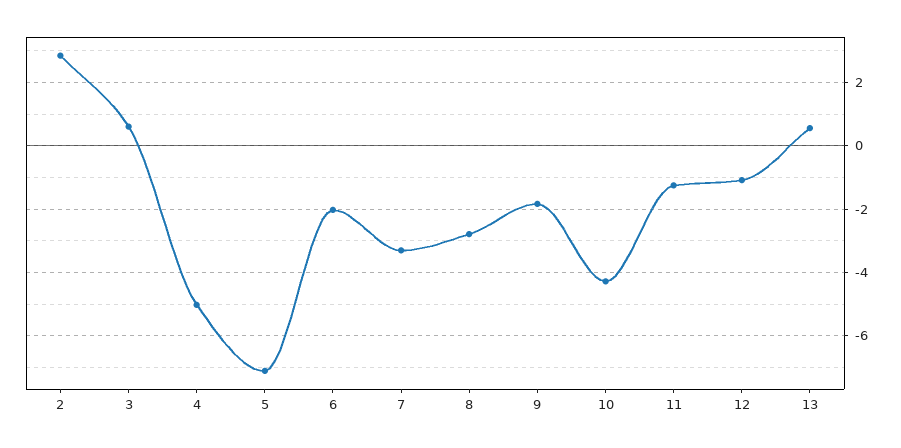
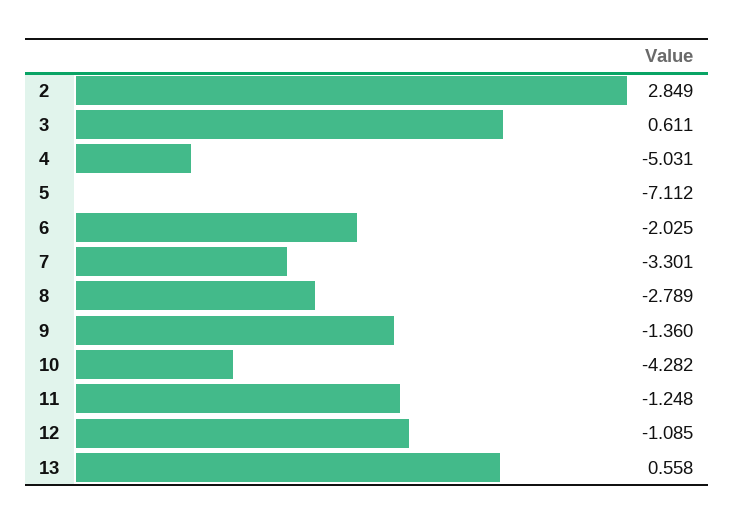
9: -1.8 -> -1.36

